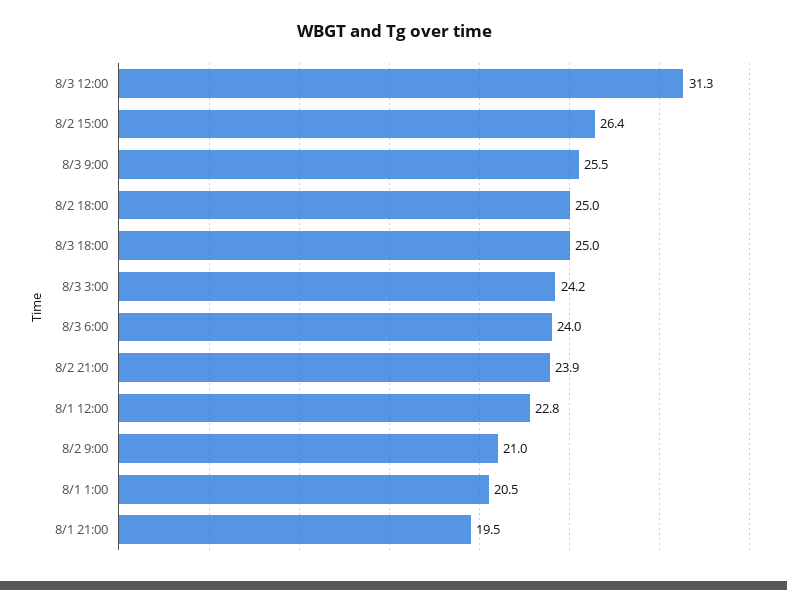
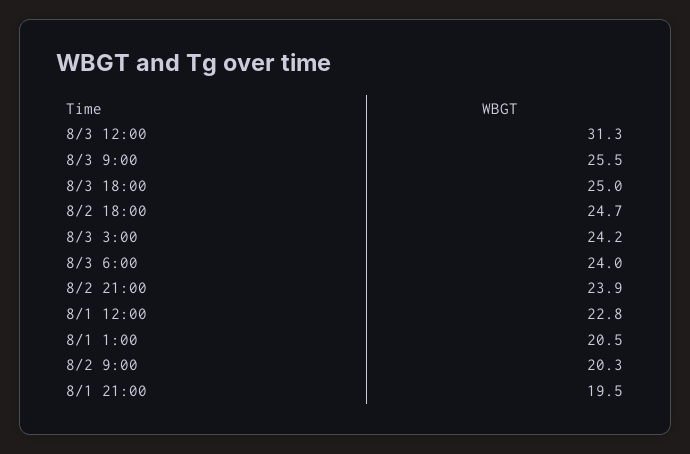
8/2 15:00: 26.4 -> none
8/2 18:00: 25 -> 24.7
8/2 9:00: 21 -> 20.3

